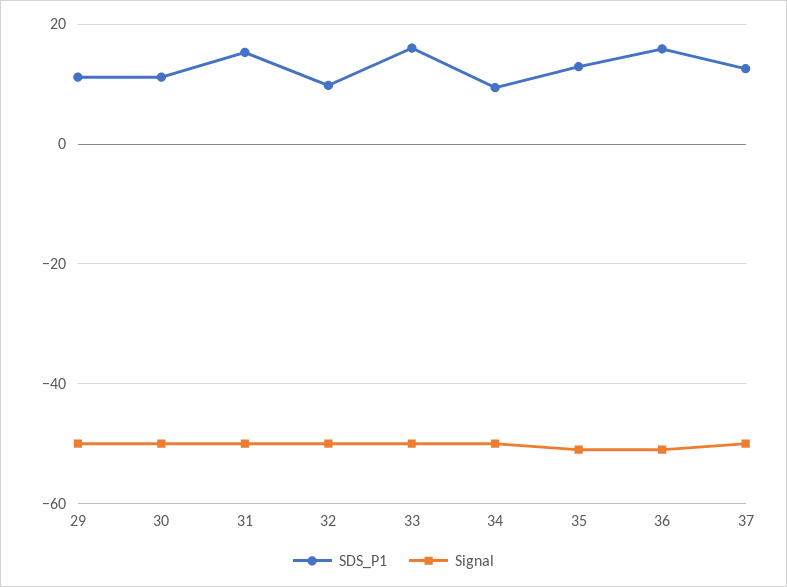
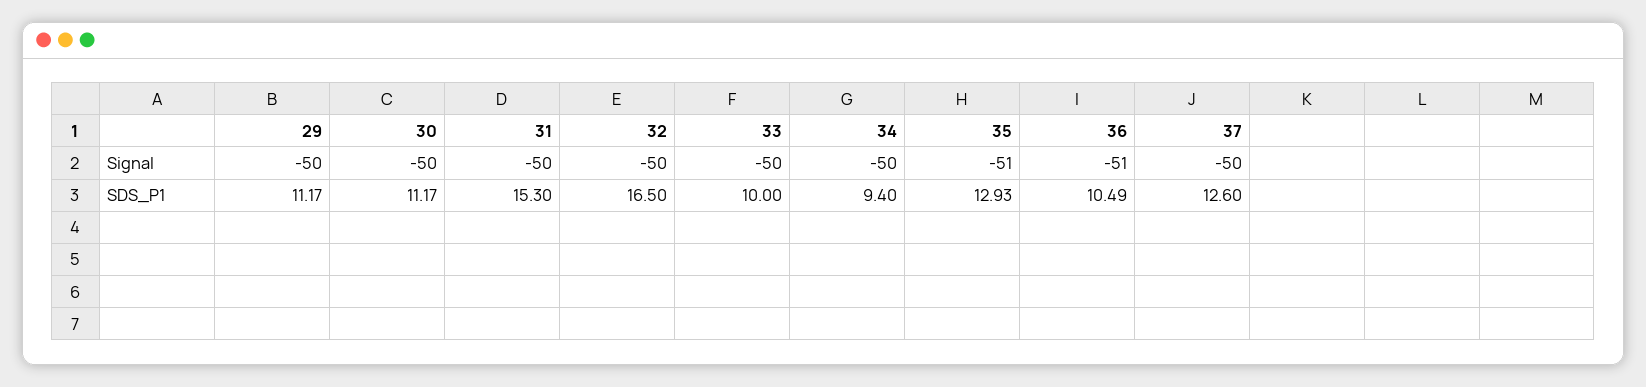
SDS_P1, 32: 10 -> 16.5
SDS_P1, 33: 16 -> 10
SDS_P1, 36: 16 -> 10.49

